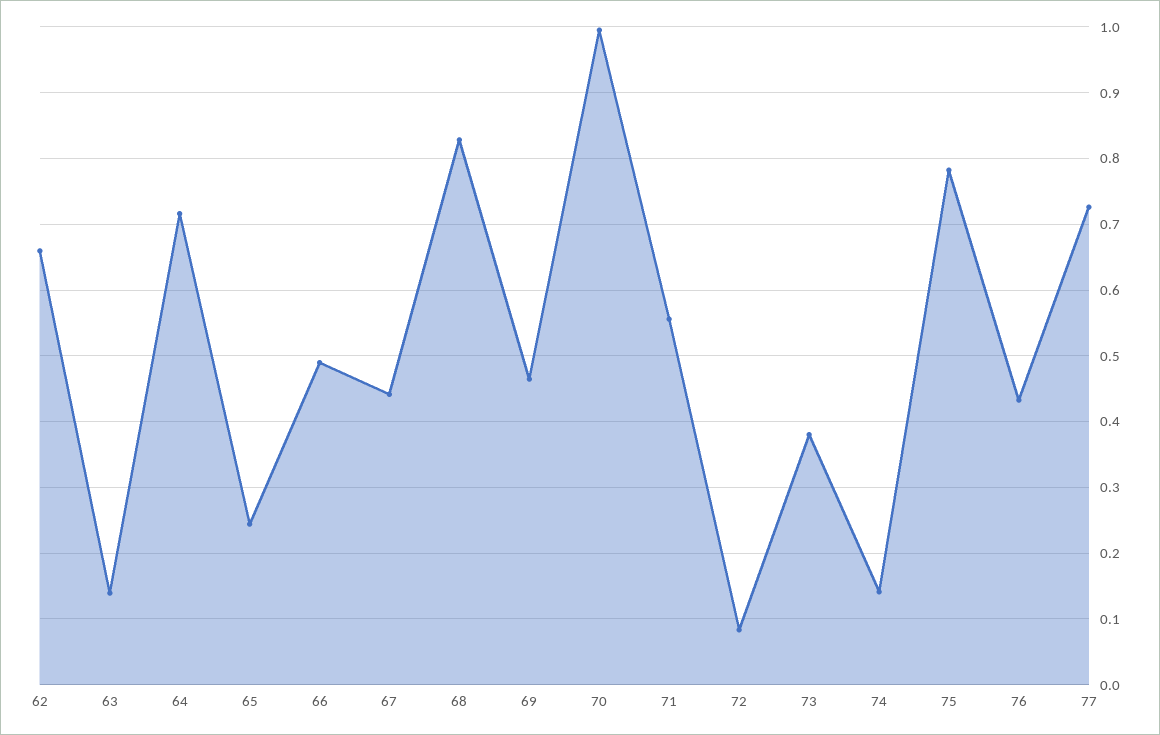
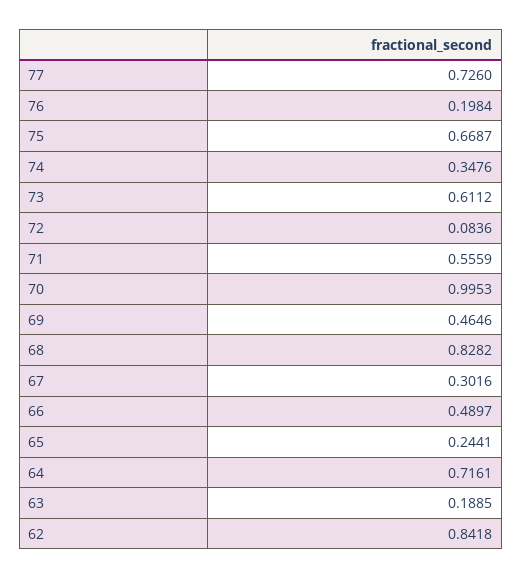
62: 0.66 -> 0.8418
63: 0.14 -> 0.1885
67: 0.44 -> 0.3016
73: 0.38 -> 0.6112
74: 0.14 -> 0.3476
75: 0.78 -> 0.6687
76: 0.43 -> 0.1984

